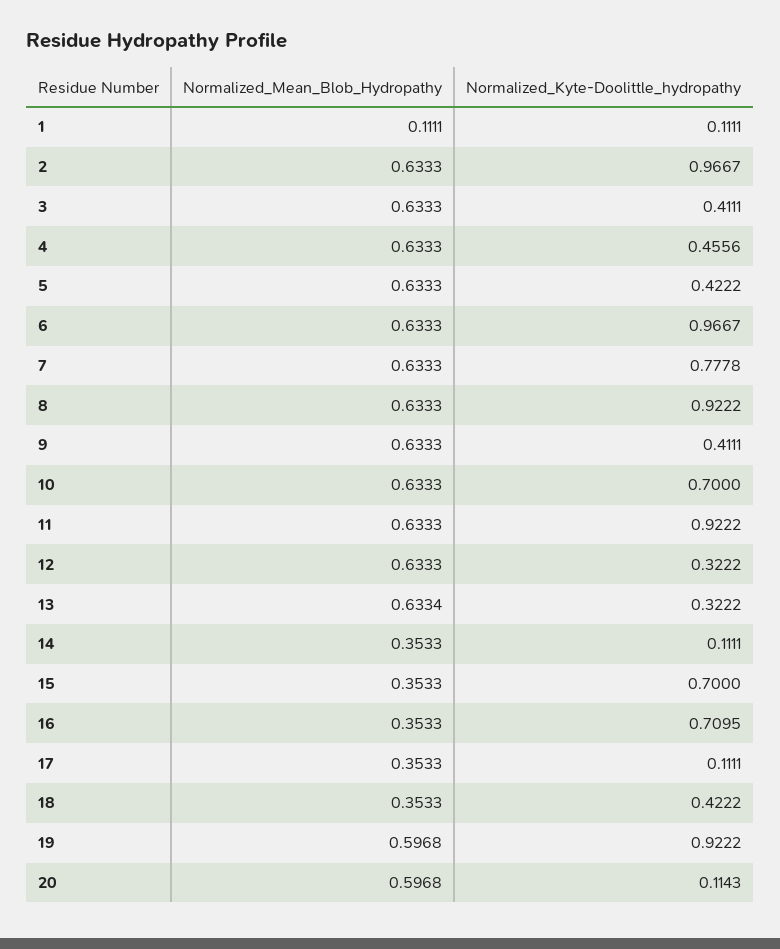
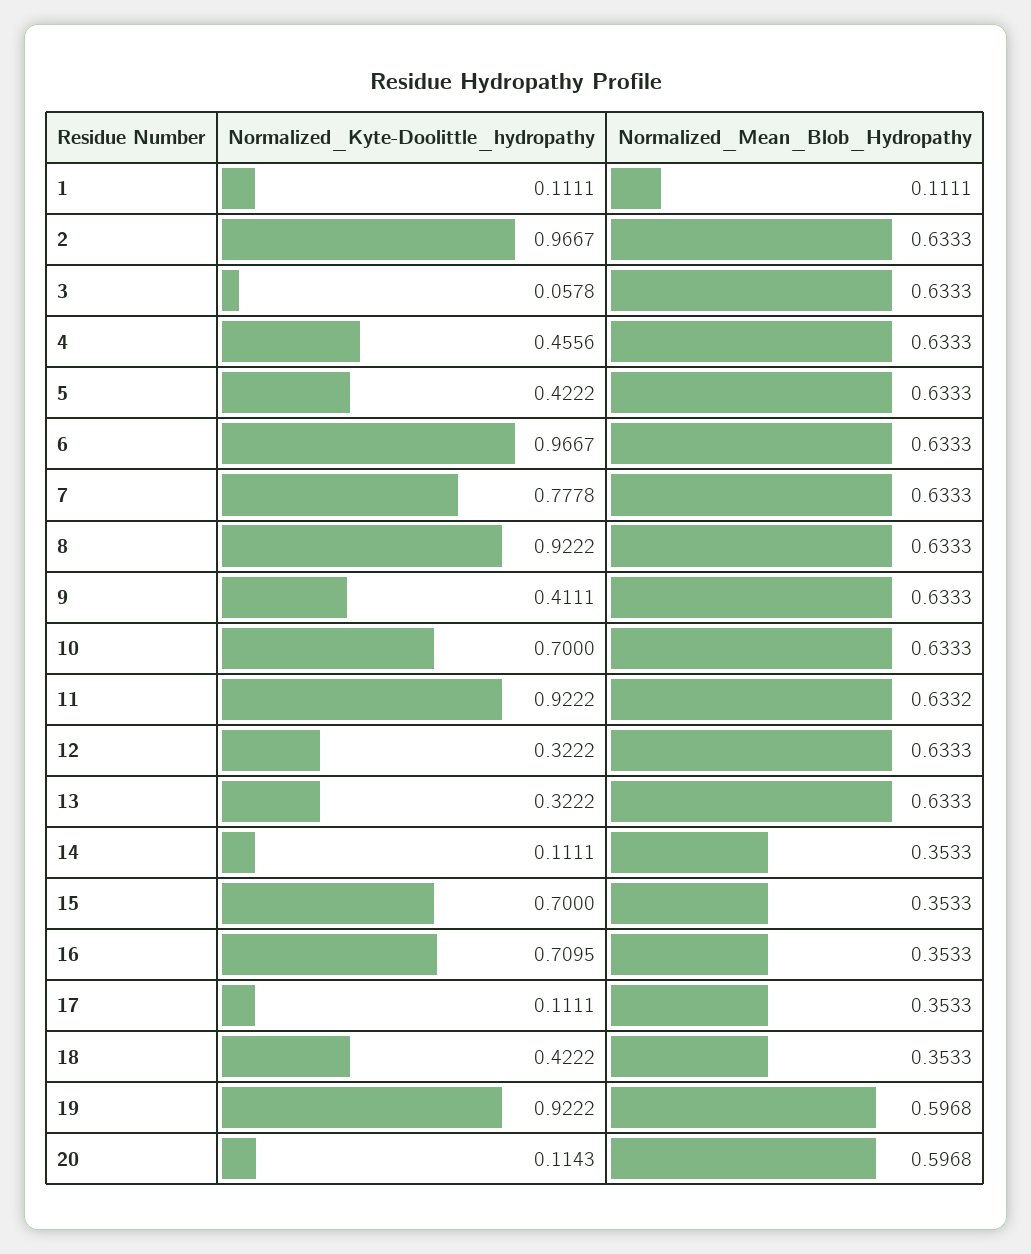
Normalized_Kyte-Doolittle_hydropathy, 3: 0.4111 -> 0.0578
Normalized_Mean_Blob_Hydropathy, 11: 0.6333 -> 0.6332
Normalized_Mean_Blob_Hydropathy, 13: 0.6334 -> 0.6333

